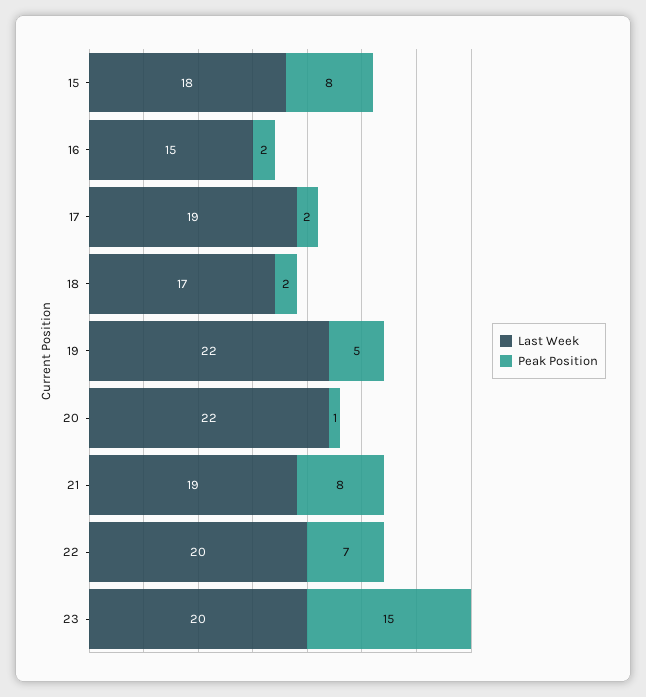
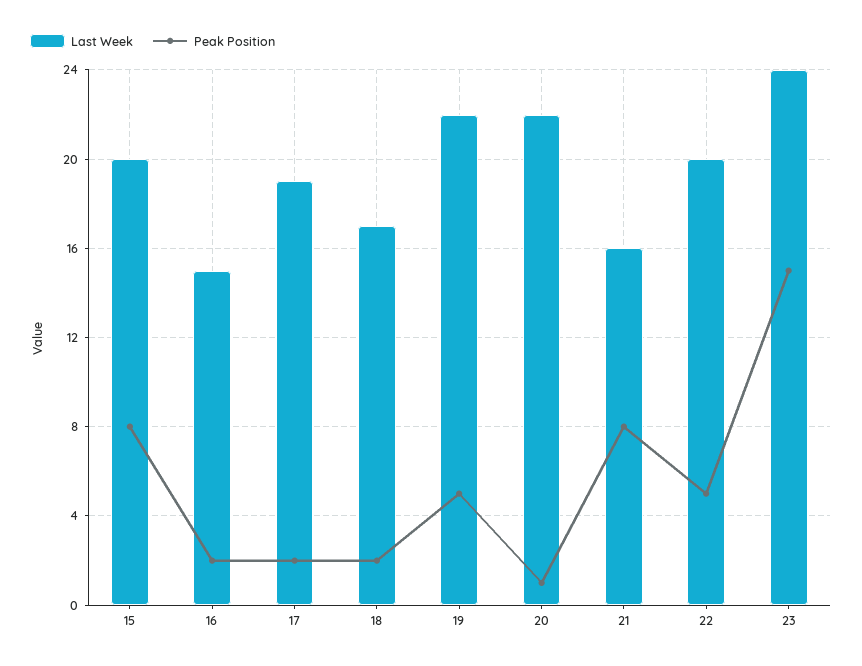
Last Week, 15: 18 -> 20
Last Week, 21: 19 -> 16
Peak Position, 22: 7 -> 5
Last Week, 23: 20 -> 24

